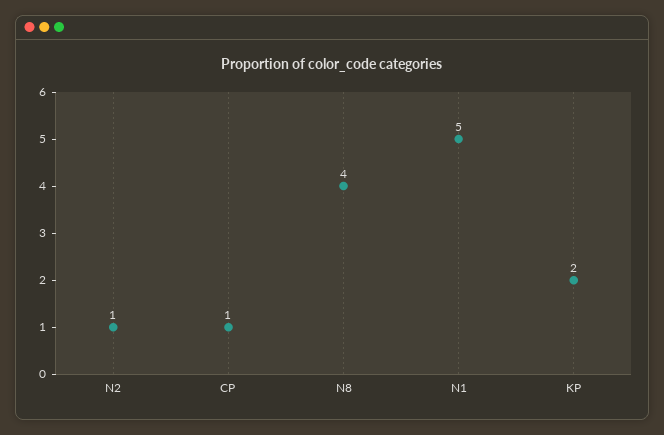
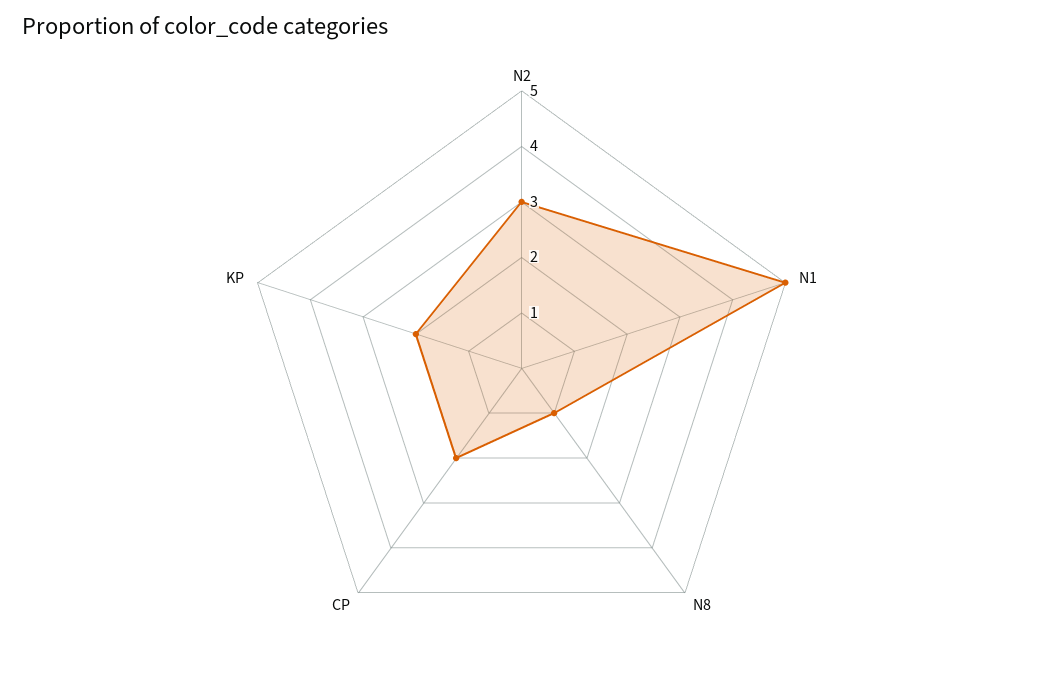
N2: 1 -> 3
CP: 1 -> 2
N8: 4 -> 1

